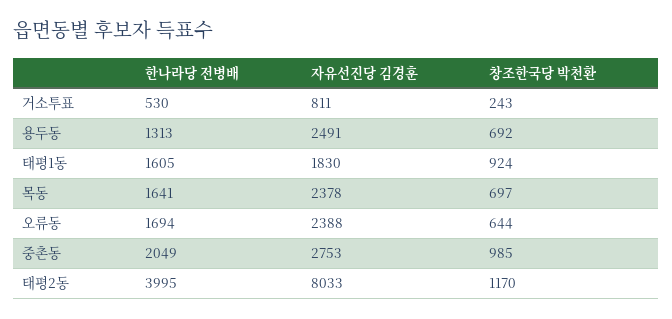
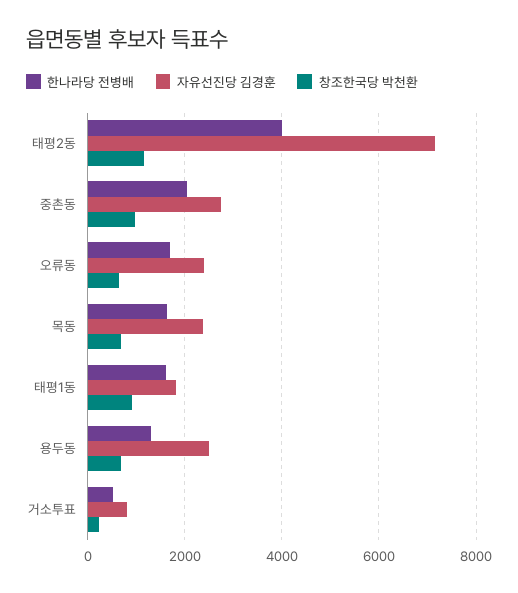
자유선진당 김경훈, 태평2동: 8033 -> 7200

